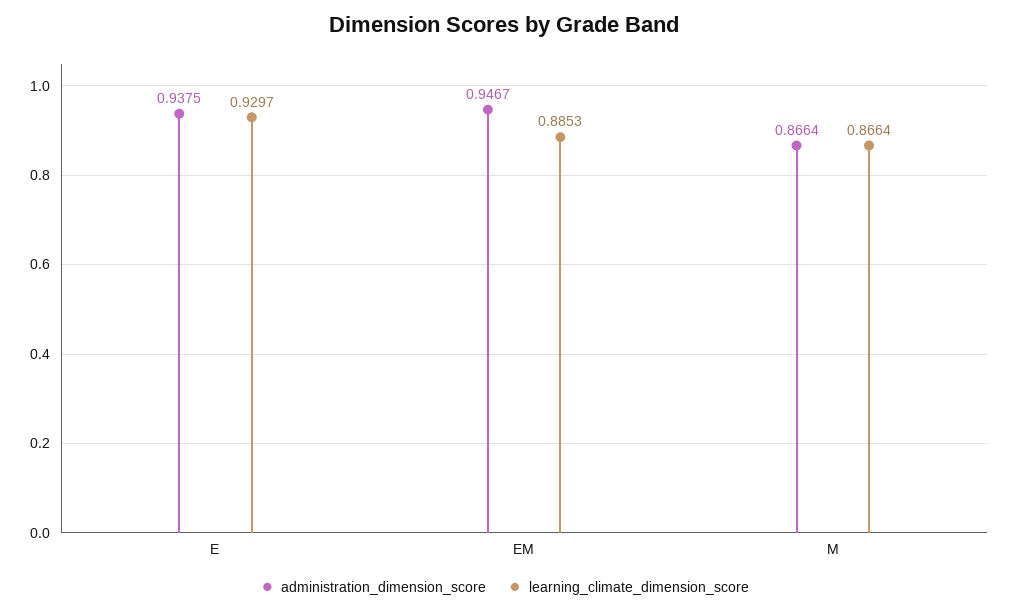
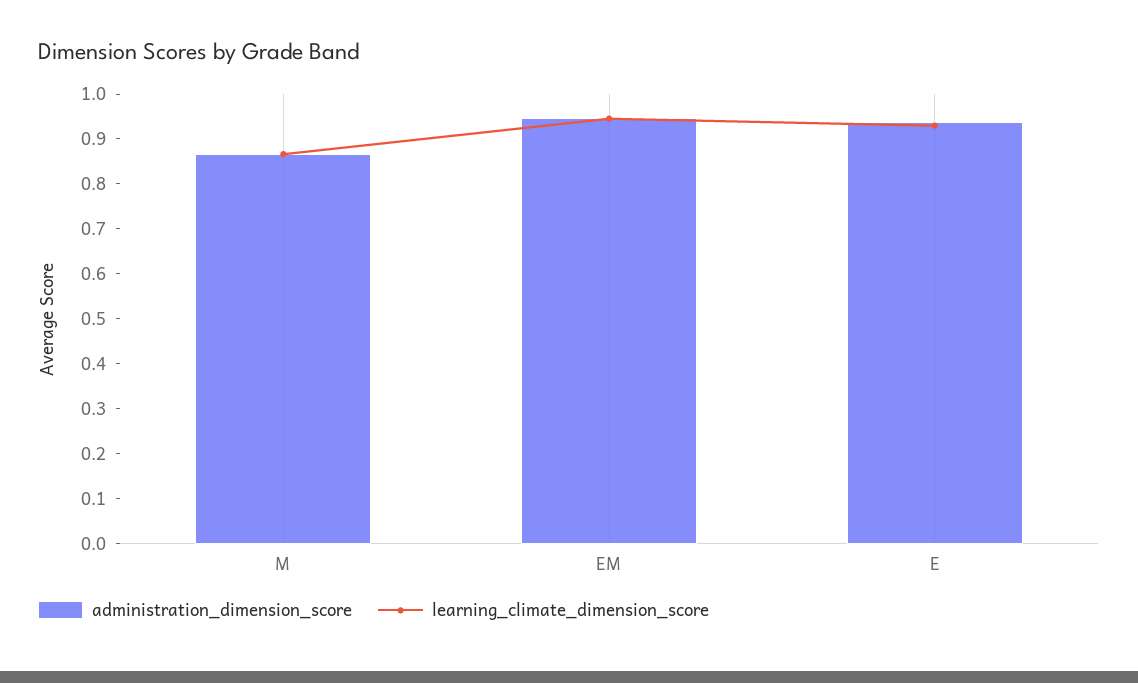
learning_climate_dimension_score, EM: 0.8853 -> 0.94

